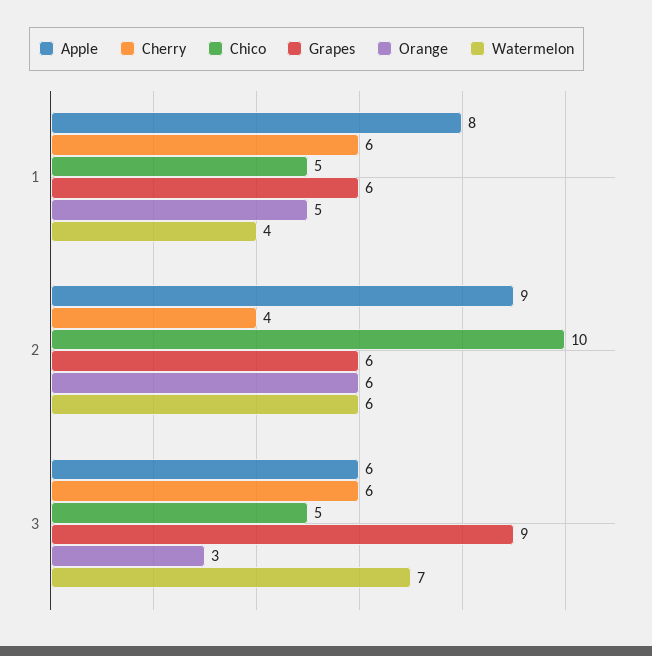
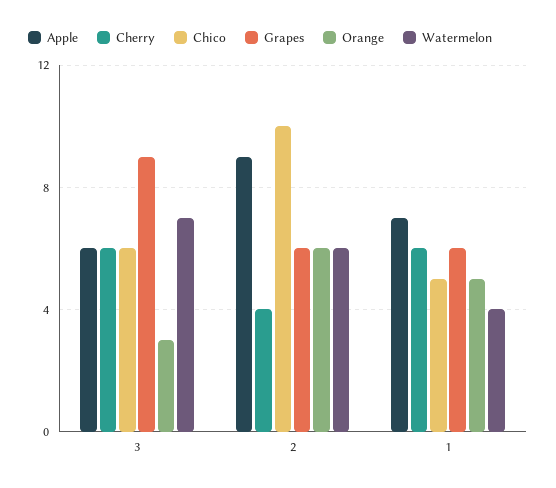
Apple, 1: 8 -> 7
Chico, 3: 5 -> 6

